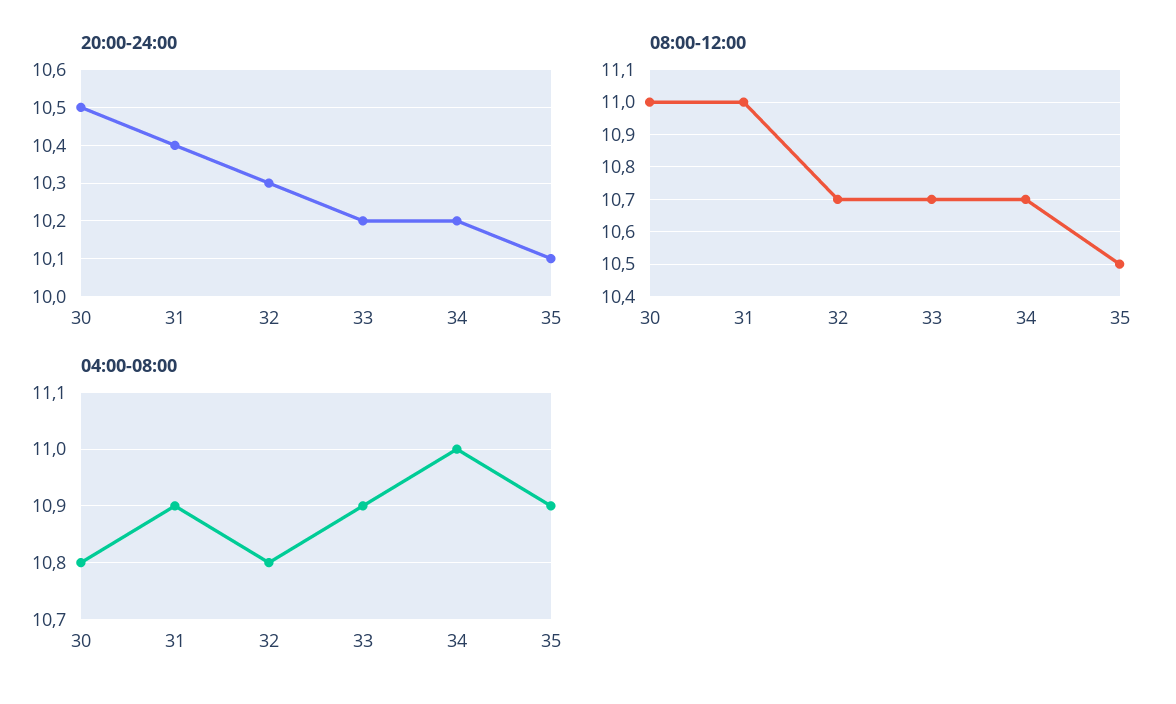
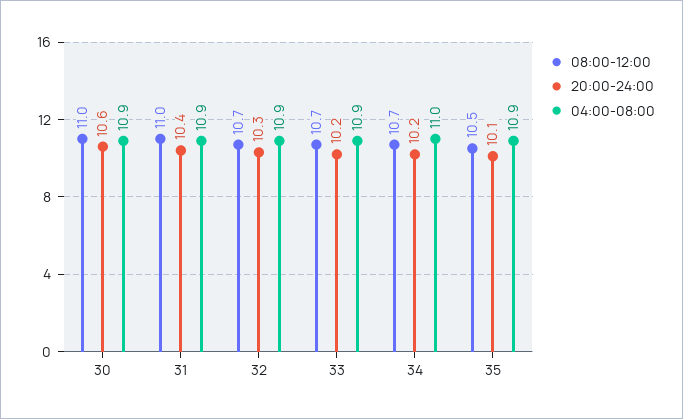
20:00-24:00, 30: 10.5 -> 10.6
04:00-08:00, 30: 10.8 -> 10.9
04:00-08:00, 32: 10.8 -> 10.9

